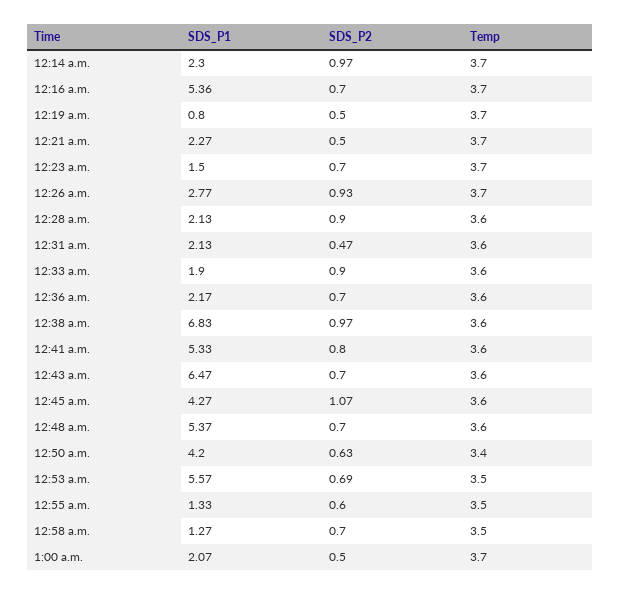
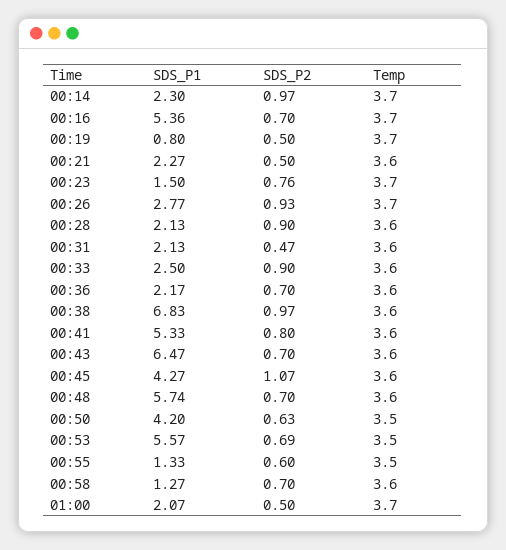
Temp, 12:21 a.m.: 3.7 -> 3.6
SDS_P2, 12:23 a.m.: 0.7 -> 0.76
SDS_P1, 12:33 a.m.: 1.9 -> 2.5
SDS_P1, 12:48 a.m.: 5.37 -> 5.74
Temp, 12:50 a.m.: 3.4 -> 3.5
Temp, 12:58 a.m.: 3.5 -> 3.6

